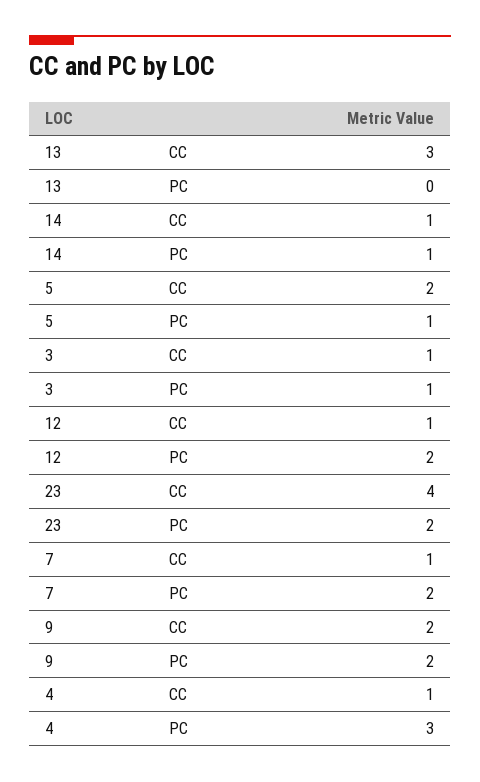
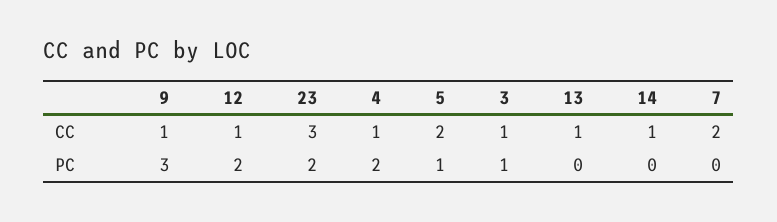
13, CC: 3 -> 1
14, PC: 1 -> 0
23, CC: 4 -> 3
7, CC: 1 -> 2
7, PC: 2 -> 0
9, CC: 2 -> 1
9, PC: 2 -> 3
4, PC: 3 -> 2

